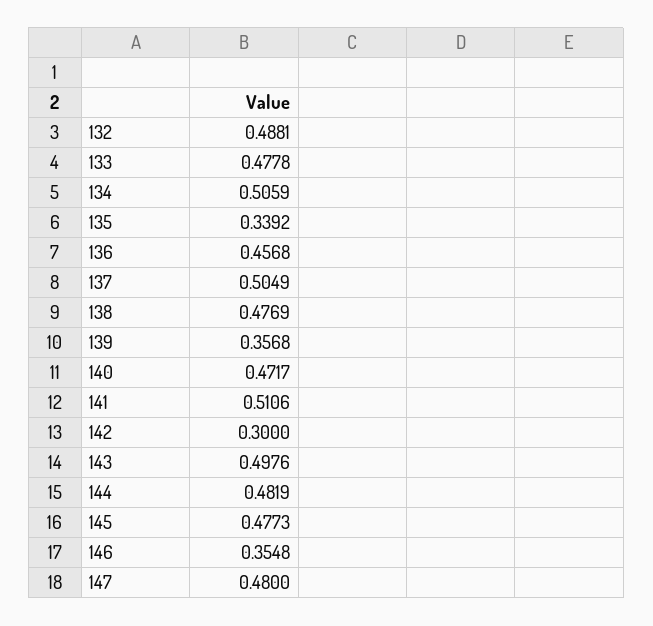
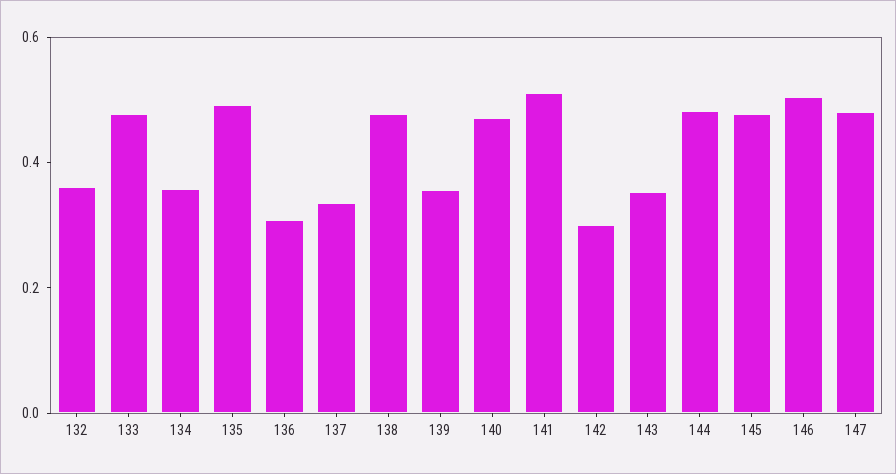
132: 0.4881 -> 0.35
134: 0.5059 -> 0.35
135: 0.3392 -> 0.5
136: 0.4568 -> 0.3
137: 0.5049 -> 0.35
143: 0.4976 -> 0.35
146: 0.3548 -> 0.5

